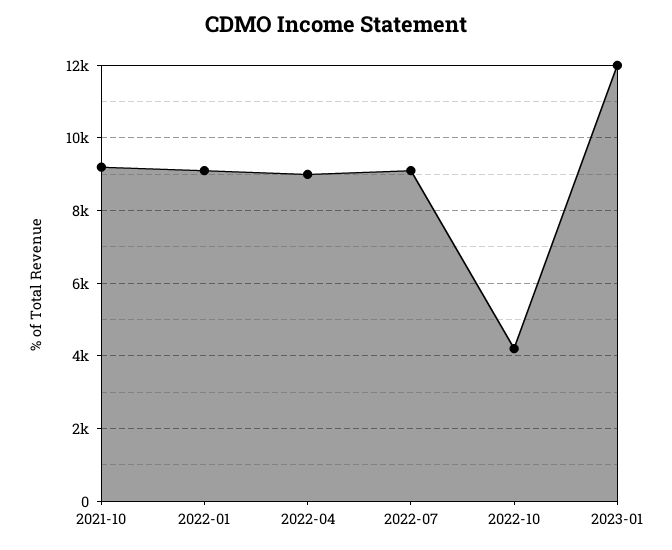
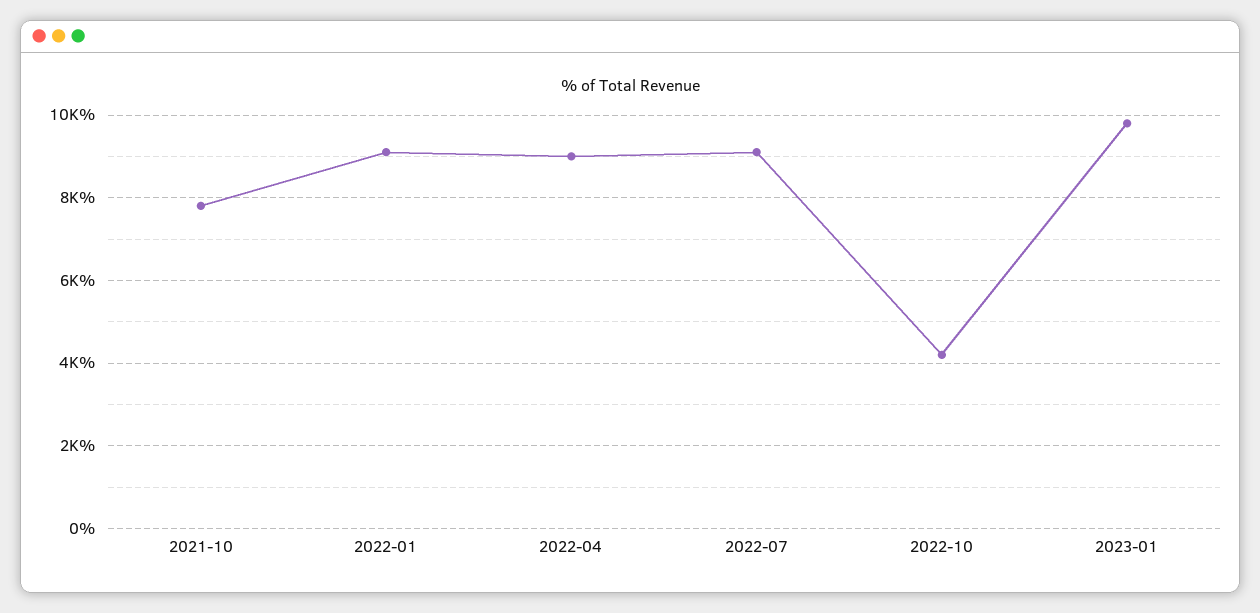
2021-10: 9200 -> 7800
2023-01: 12000 -> 9800

